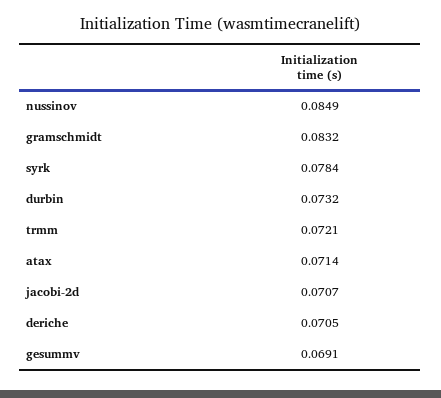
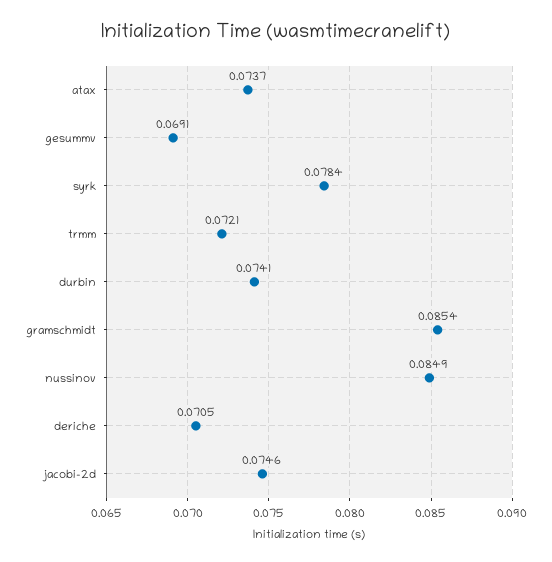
gramschmidt: 0.0832 -> 0.0854
durbin: 0.0732 -> 0.0741
atax: 0.0714 -> 0.0737
jacobi-2d: 0.0707 -> 0.0746

